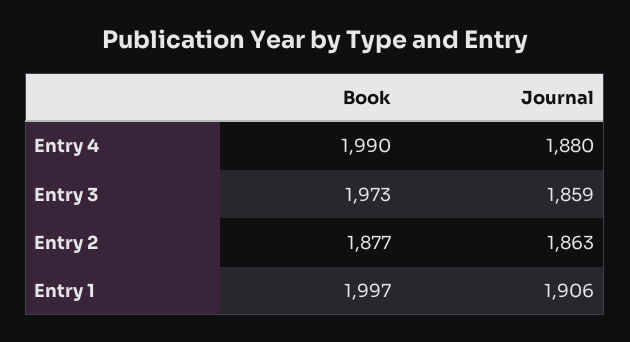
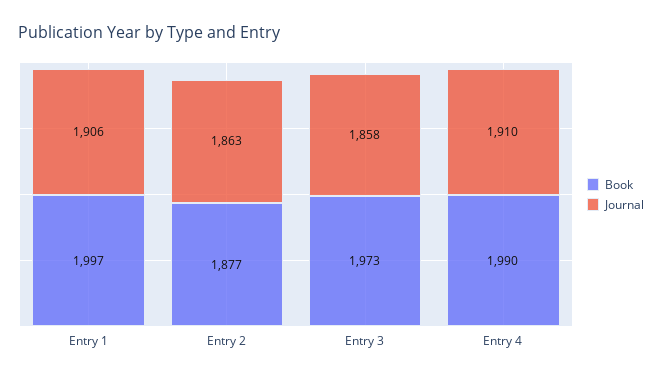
Journal, Entry 4: 1880 -> 1910
Journal, Entry 3: 1859 -> 1858

